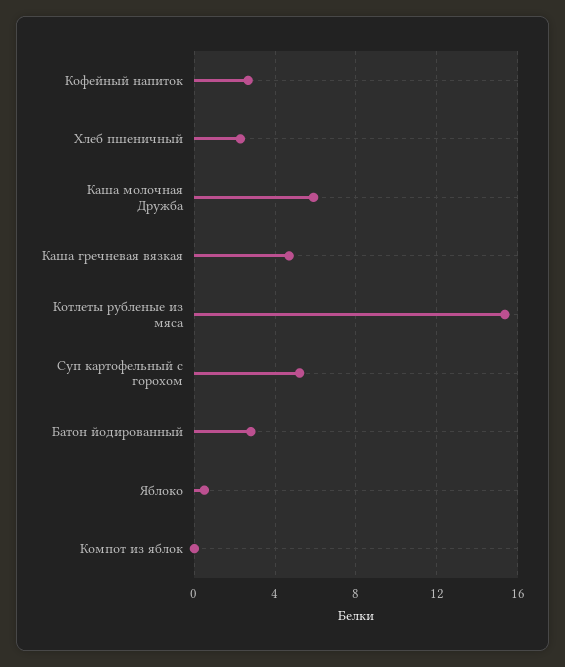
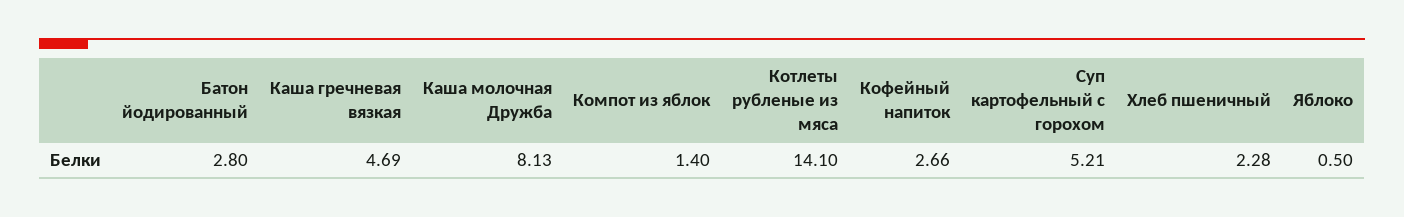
Каша молочная Дружба: 6 -> 8.13
Котлеты рубленые из мяса: 15.5 -> 14.1
Компот из яблок: 0 -> 1.4

